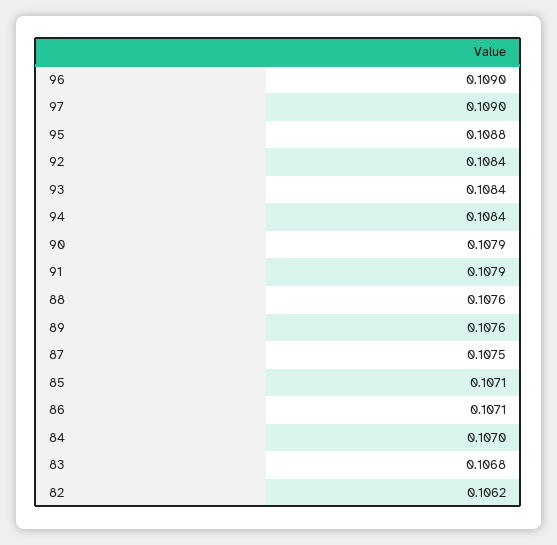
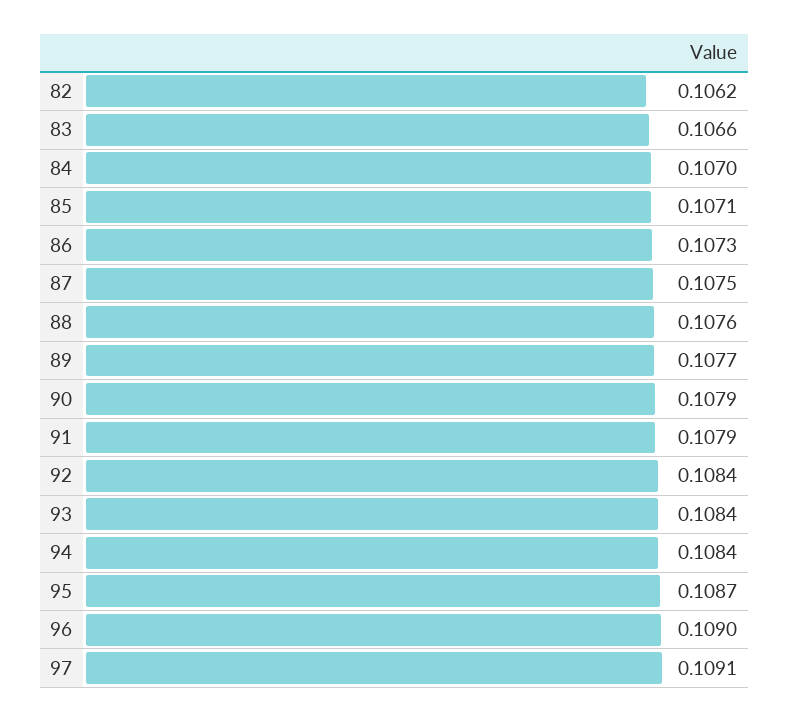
97: 0.109 -> 0.1091
95: 0.1088 -> 0.1087
89: 0.1076 -> 0.1077
86: 0.1071 -> 0.1073
83: 0.1068 -> 0.1066

